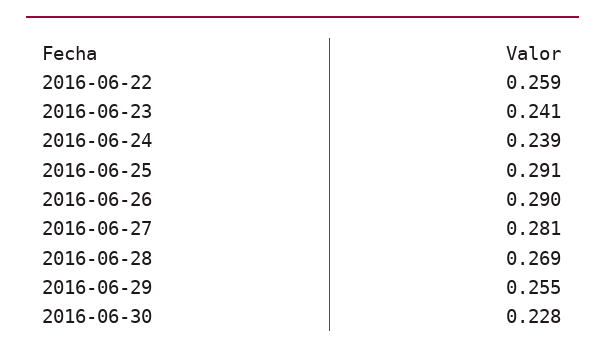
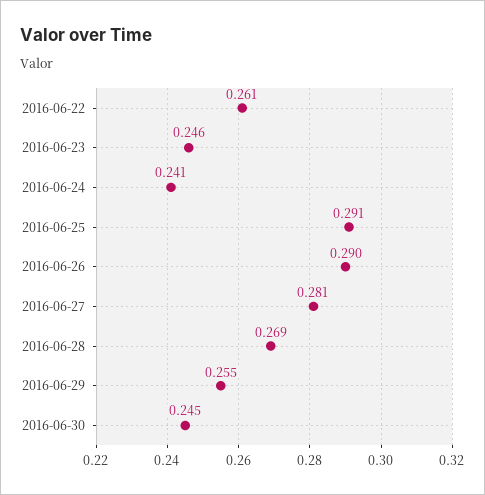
2016-06-22: 0.259 -> 0.261
2016-06-23: 0.241 -> 0.246
2016-06-24: 0.239 -> 0.241
2016-06-30: 0.228 -> 0.245

